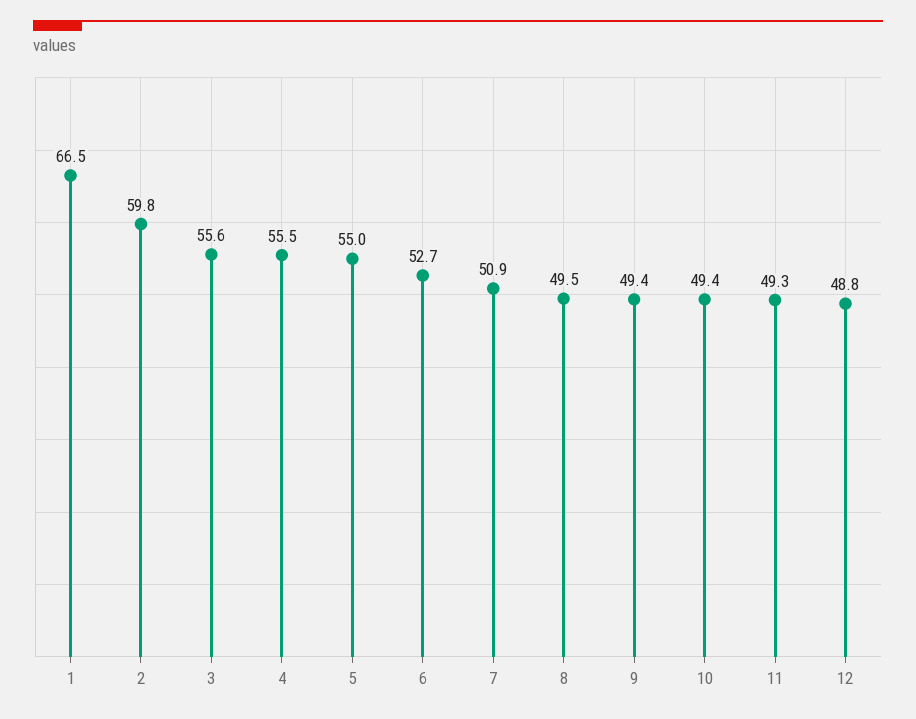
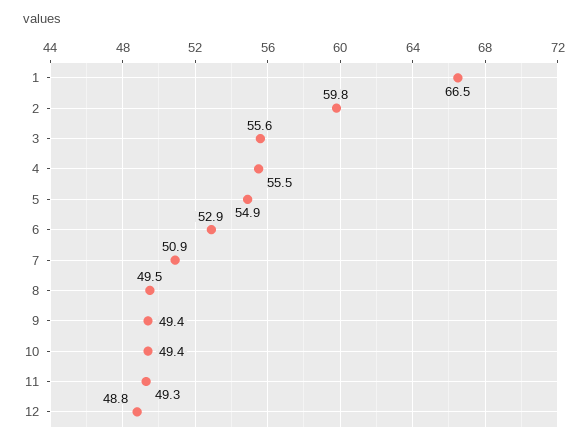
5: 55 -> 54.9
6: 52.7 -> 52.9

